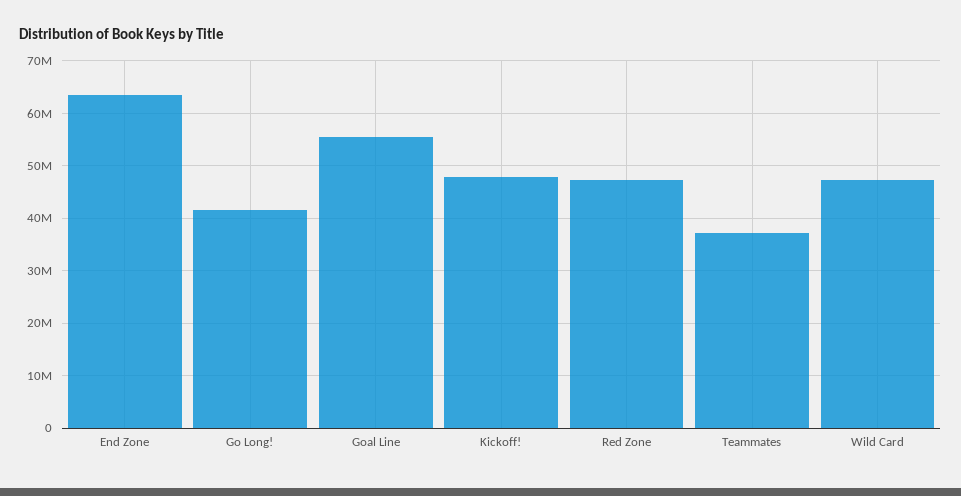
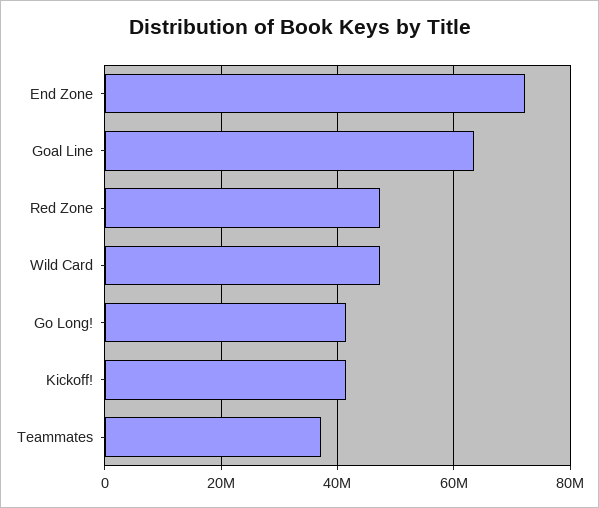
End Zone: 64000000 -> 72000000
Goal Line: 56000000 -> 64000000
Kickoff!: 48000000 -> 42000000

